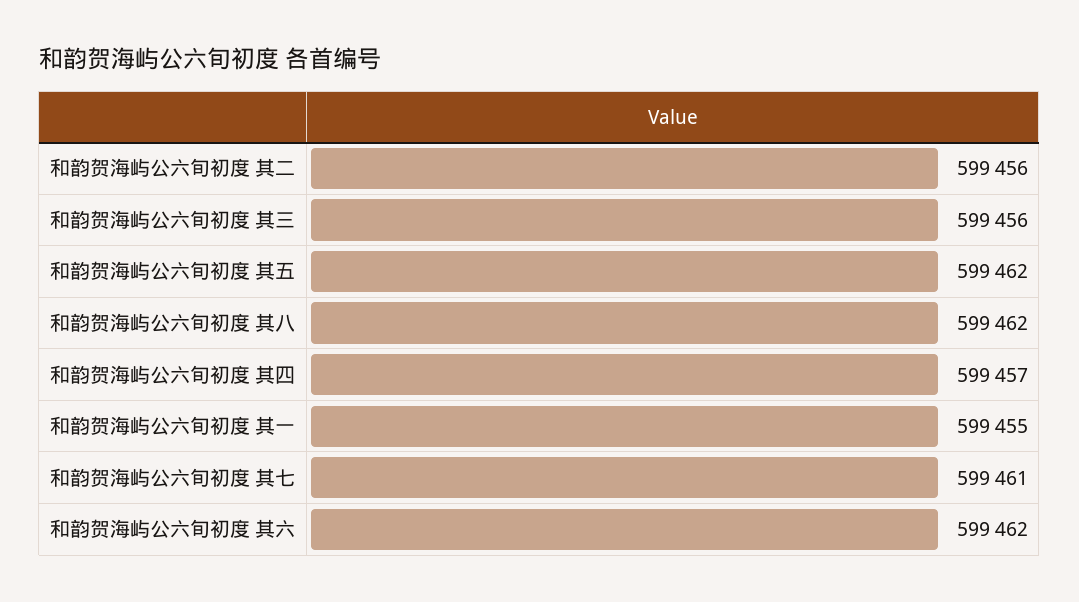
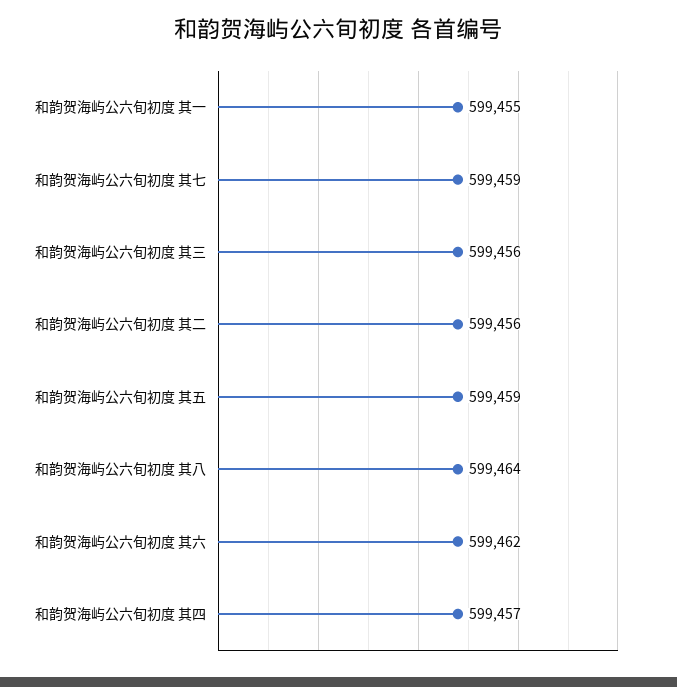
和韵贺海屿公六旬初度 其五: 599462 -> 599459
和韵贺海屿公六旬初度 其八: 599462 -> 599464
和韵贺海屿公六旬初度 其七: 599461 -> 599459

